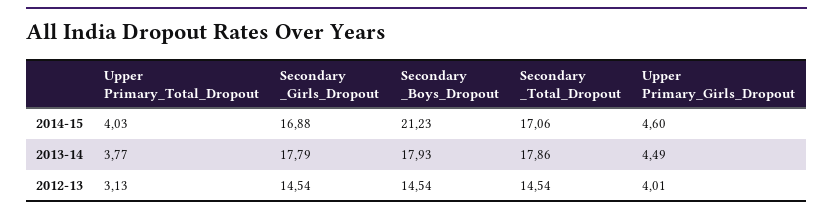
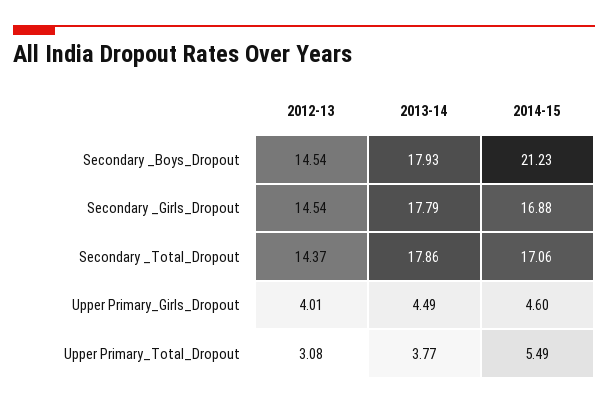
Upper Primary_Total_Dropout, 2014-15: 4.03 -> 5.49
Upper Primary_Total_Dropout, 2012-13: 3.13 -> 3.08
Secondary _Total_Dropout, 2012-13: 14.54 -> 14.37

